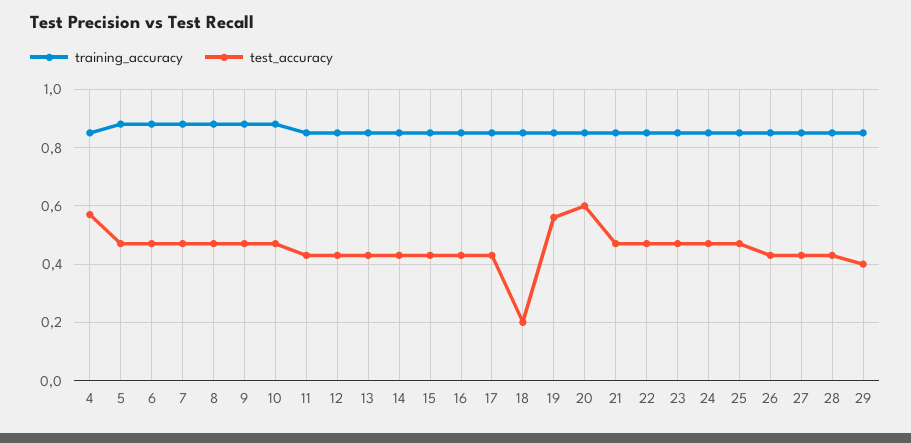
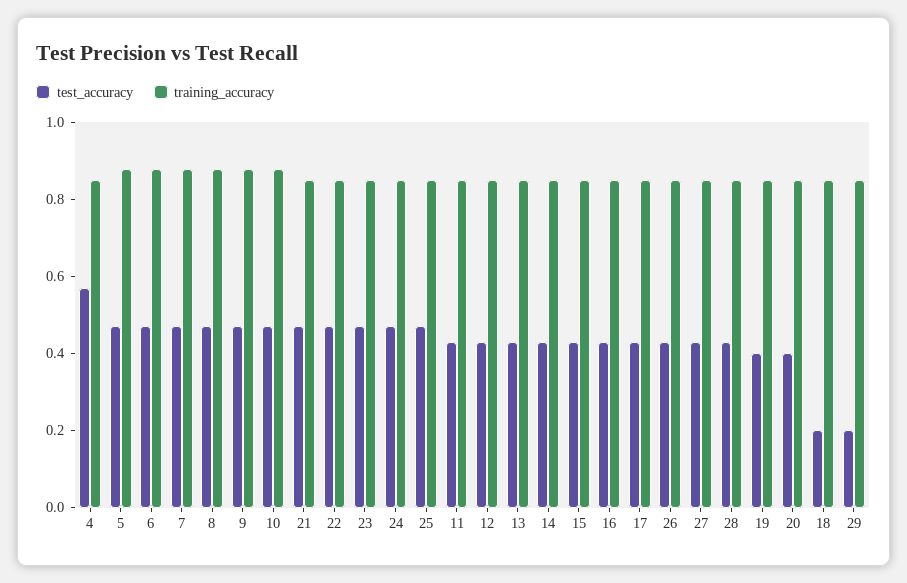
test_accuracy, 19: 0.55 -> 0.4
test_accuracy, 20: 0.6 -> 0.4
test_accuracy, 29: 0.4 -> 0.2

